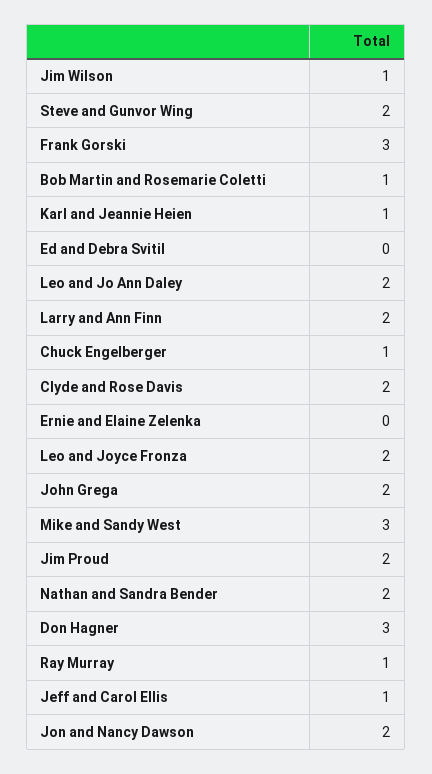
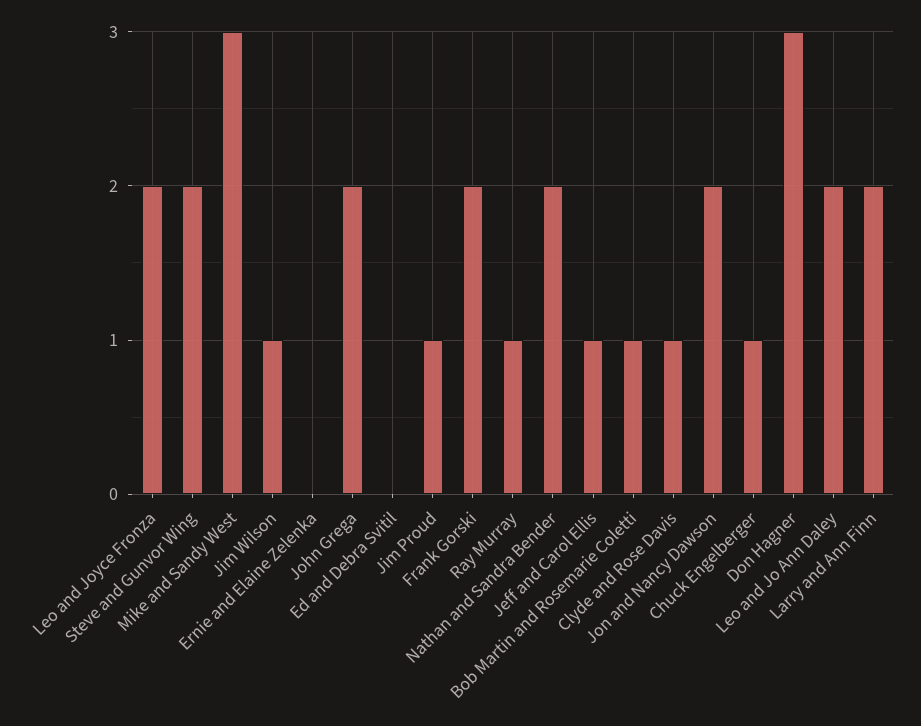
Frank Gorski: 3 -> 2
Karl and Jeannie Heien: 1 -> none
Clyde and Rose Davis: 2 -> 1
Jim Proud: 2 -> 1

